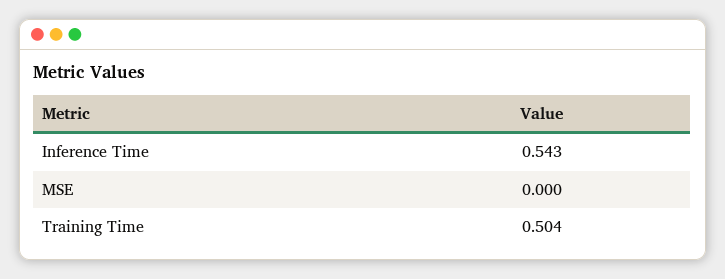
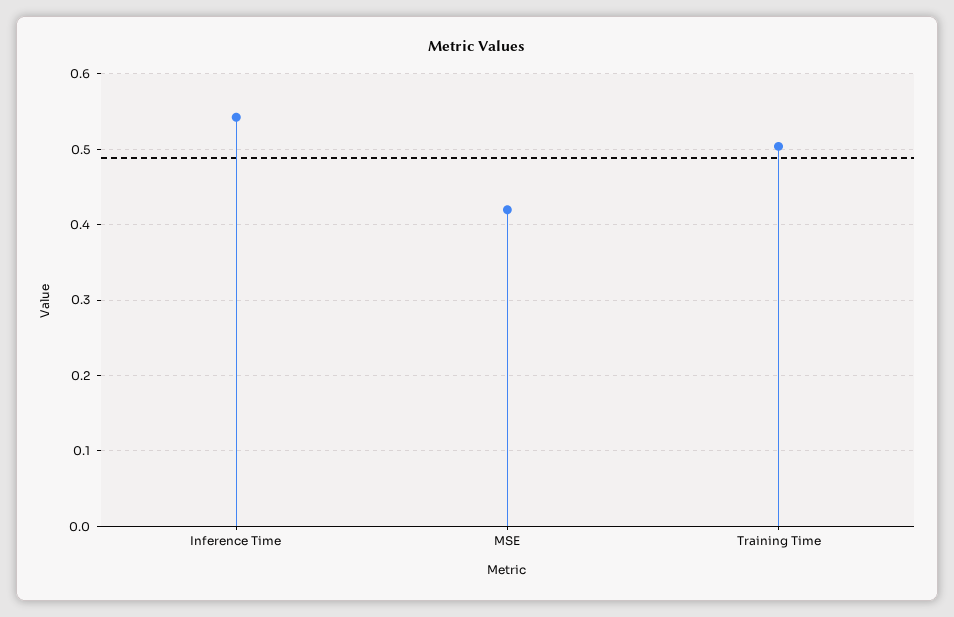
MSE: 0 -> 0.42

